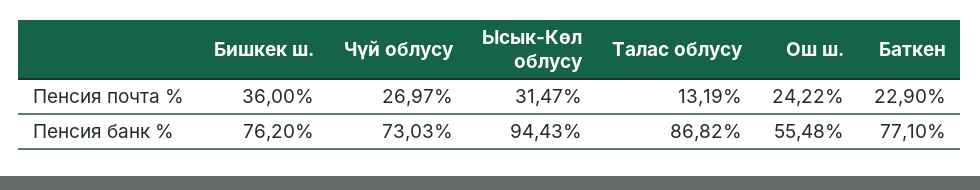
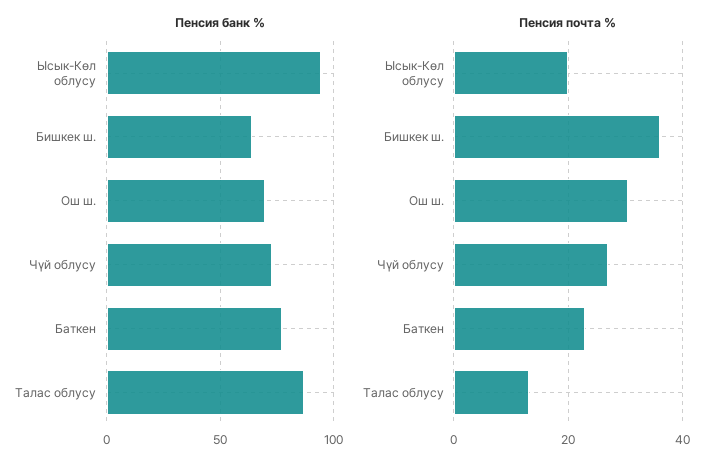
Пенсия почта %, Ысык-Көл облусу: 31.47 -> 20
Пенсия почта %, Ош ш.: 24.22 -> 30
Пенсия банк %, Бишкек ш.: 76.2 -> 65
Пенсия банк %, Ош ш.: 55.48 -> 70

